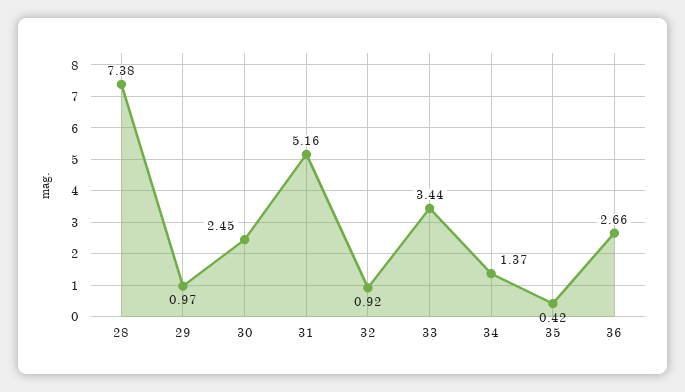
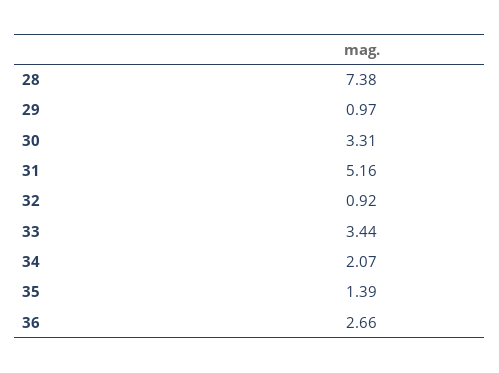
30: 2.45 -> 3.31
34: 1.37 -> 2.07
35: 0.42 -> 1.39

